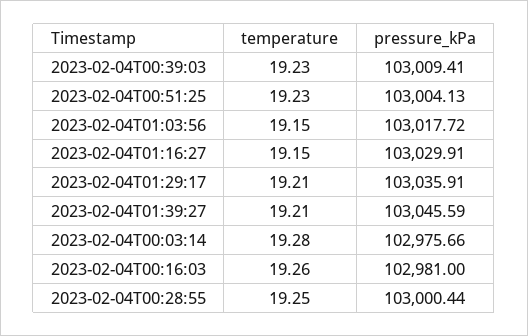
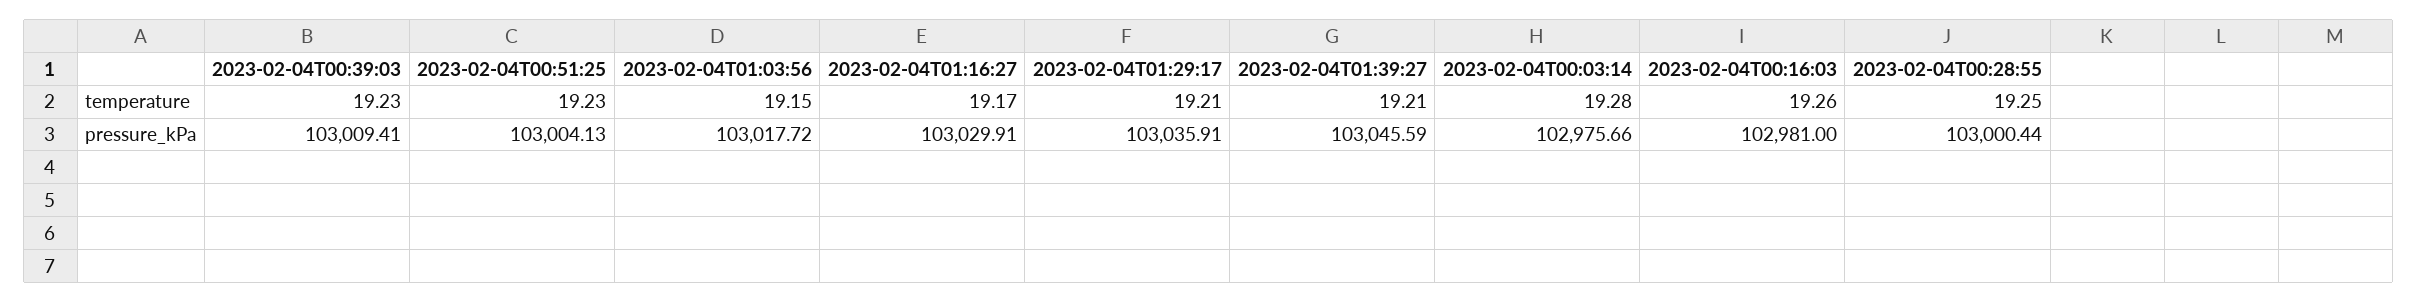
temperature, 2023-02-04T01:16:27: 19.15 -> 19.17

